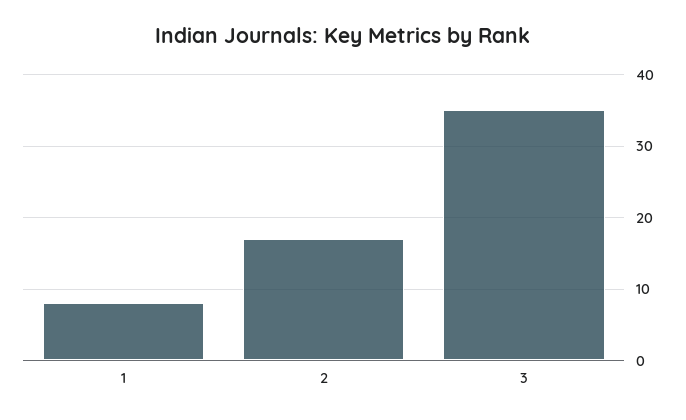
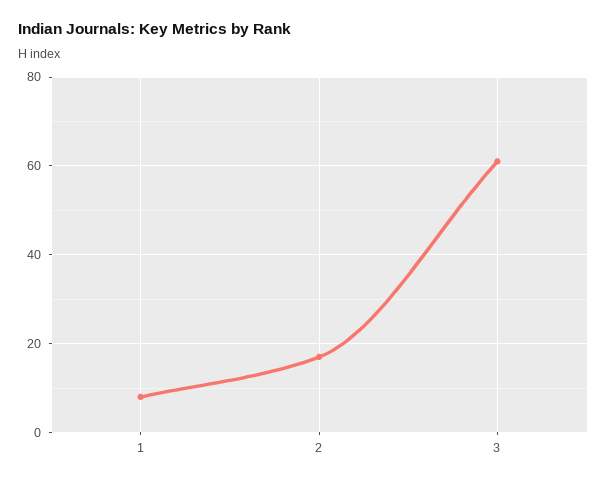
3: 35 -> 60

